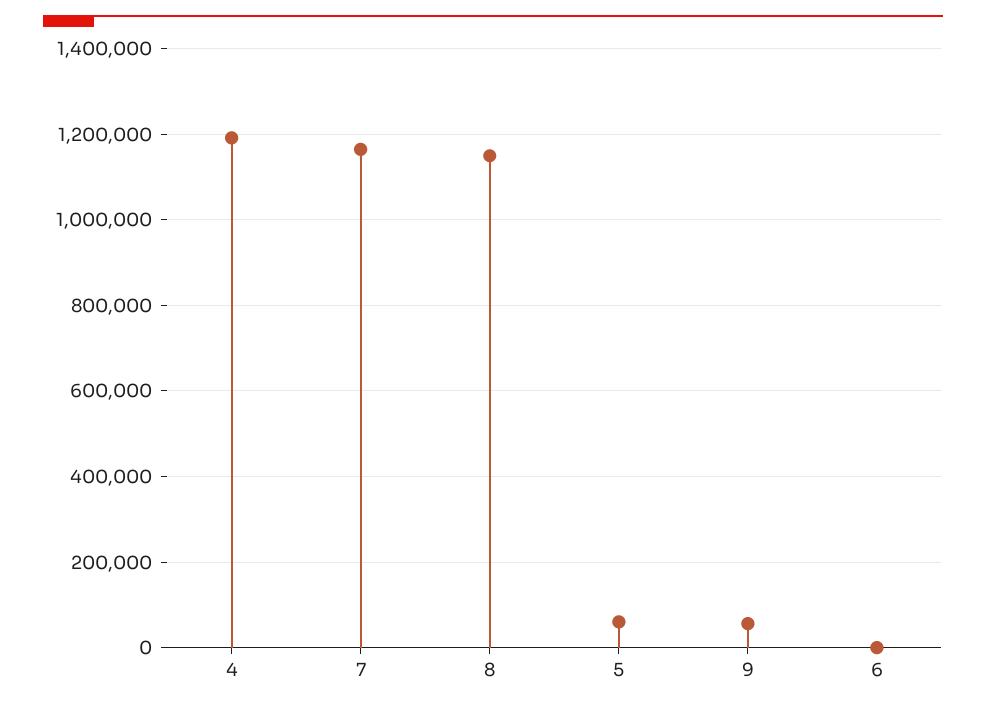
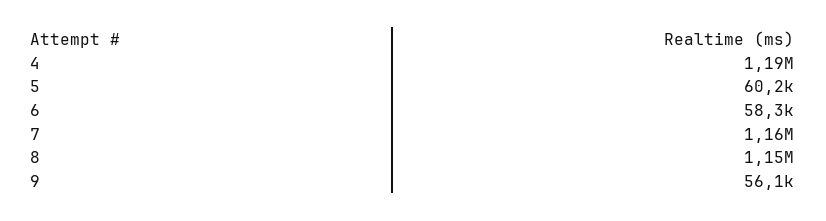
6: 0 -> 58300

